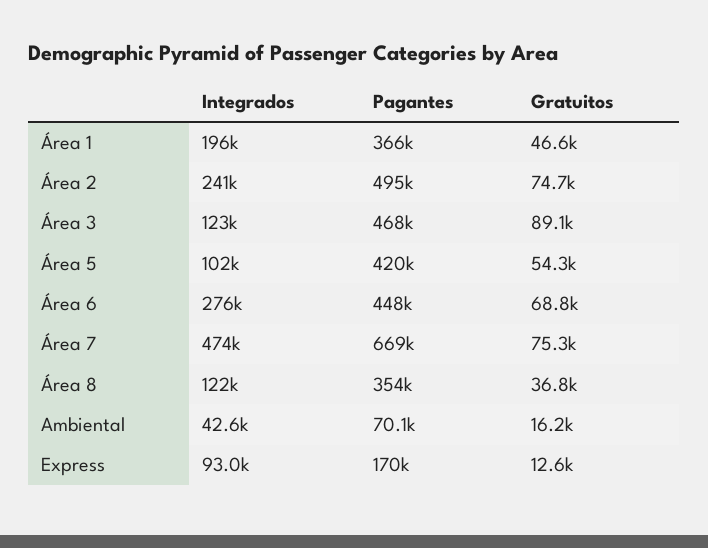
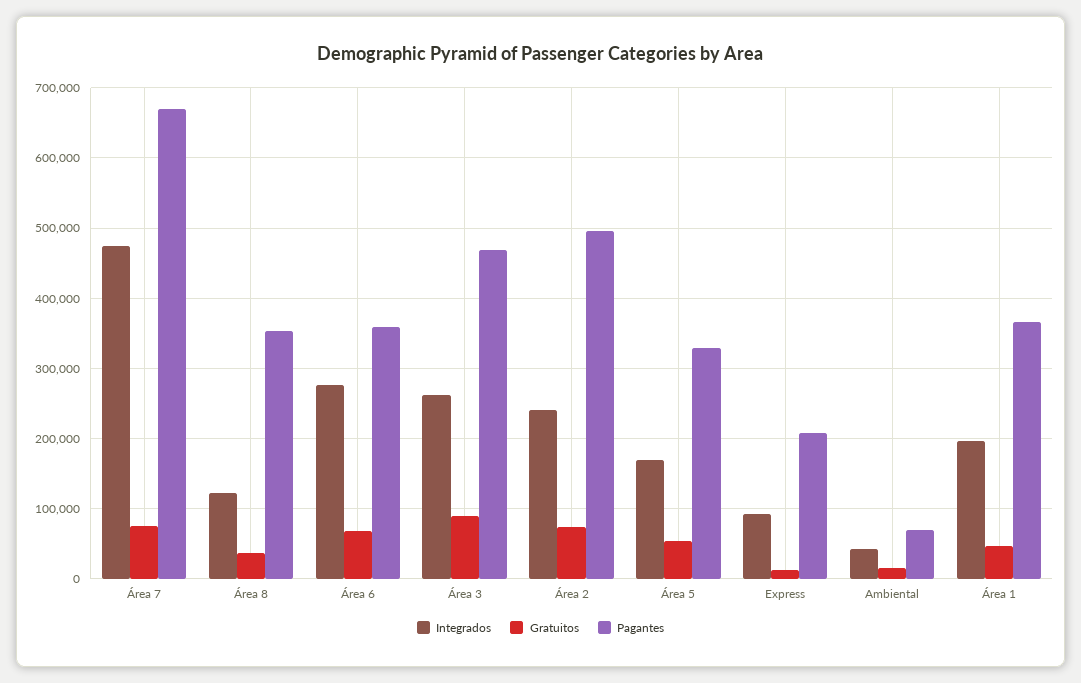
Integrados, Área 3: 123000 -> 260000
Integrados, Área 5: 102000 -> 170000
Pagantes, Área 5: 420000 -> 330000
Pagantes, Área 6: 448000 -> 360000
Pagantes, Express: 170000 -> 210000

